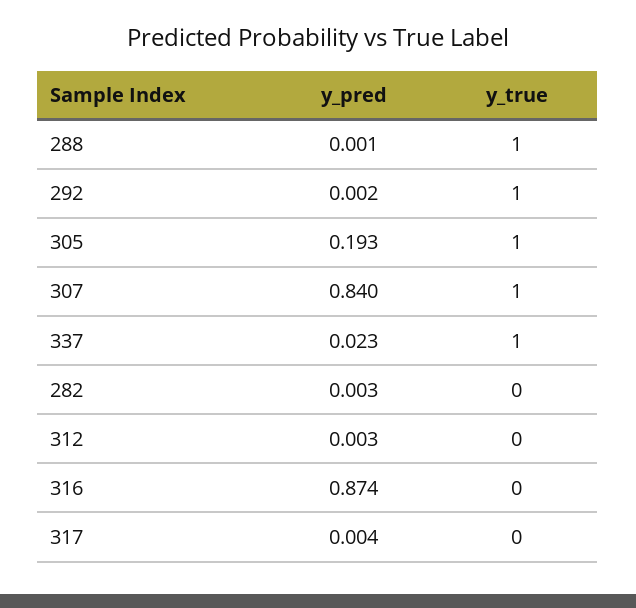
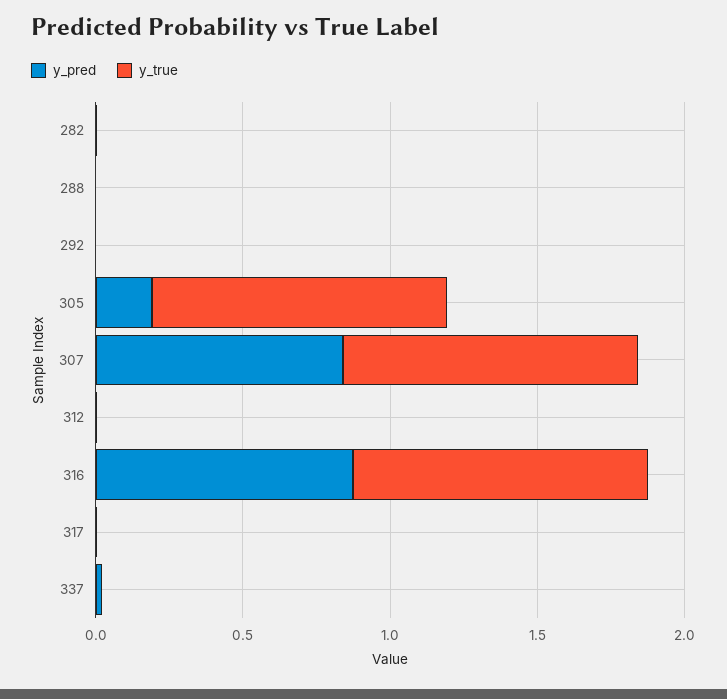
y_true, 288: 1 -> 0
y_true, 292: 1 -> 0
y_true, 337: 1 -> 0
y_true, 316: 0 -> 1

